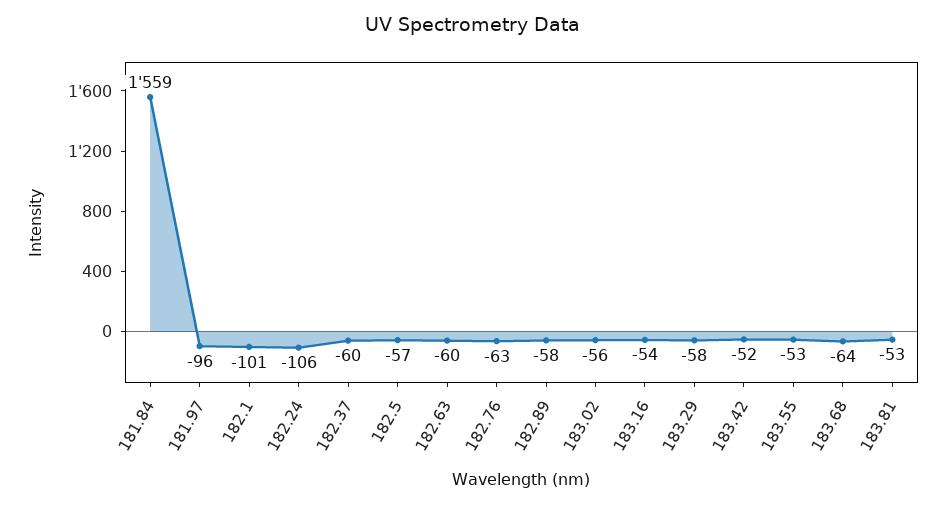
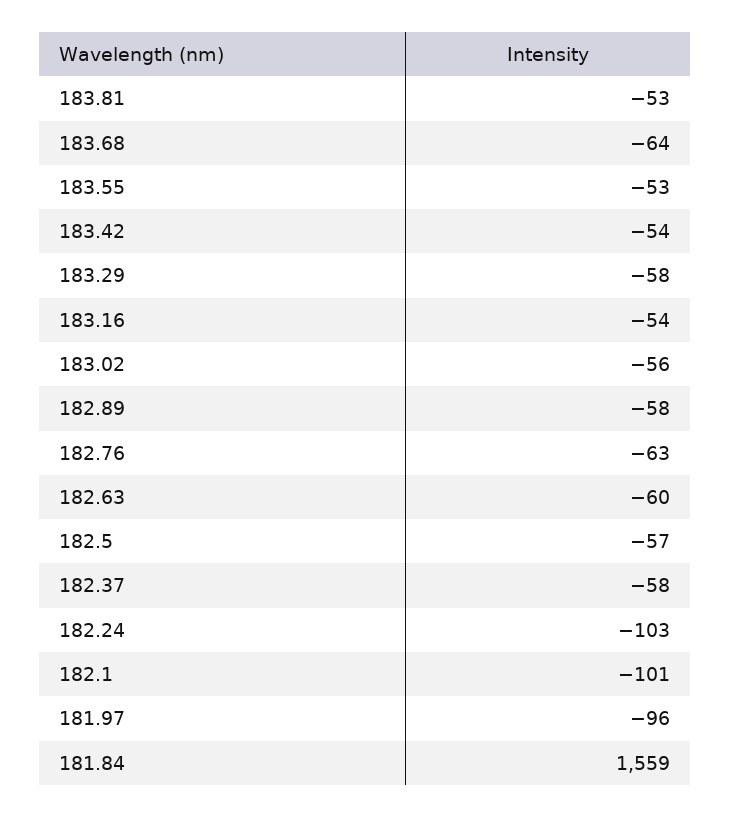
182.24: -106 -> -103
182.37: -60 -> -58
183.42: -52 -> -54

